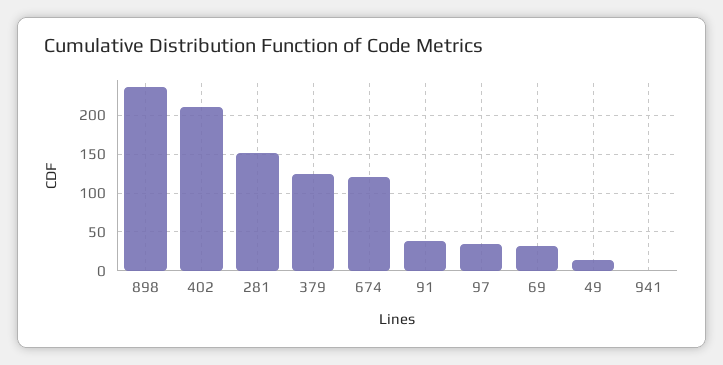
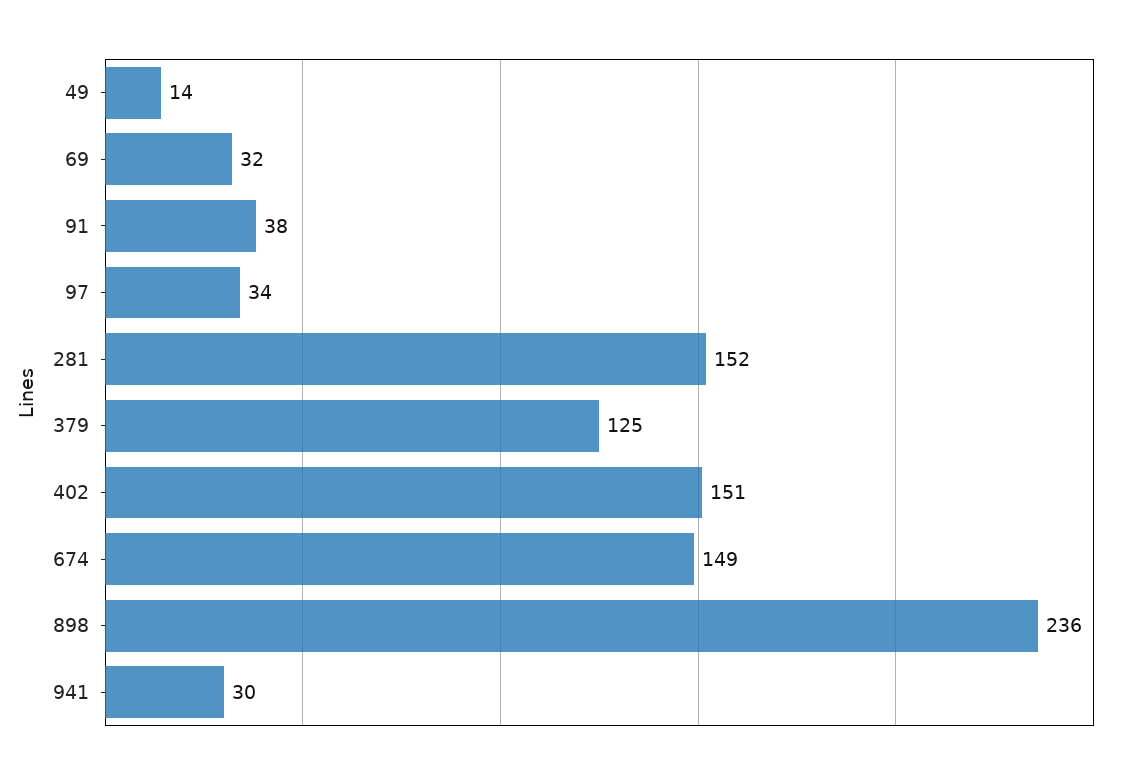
402: 210 -> 151
674: 120 -> 149
941: 0 -> 30

